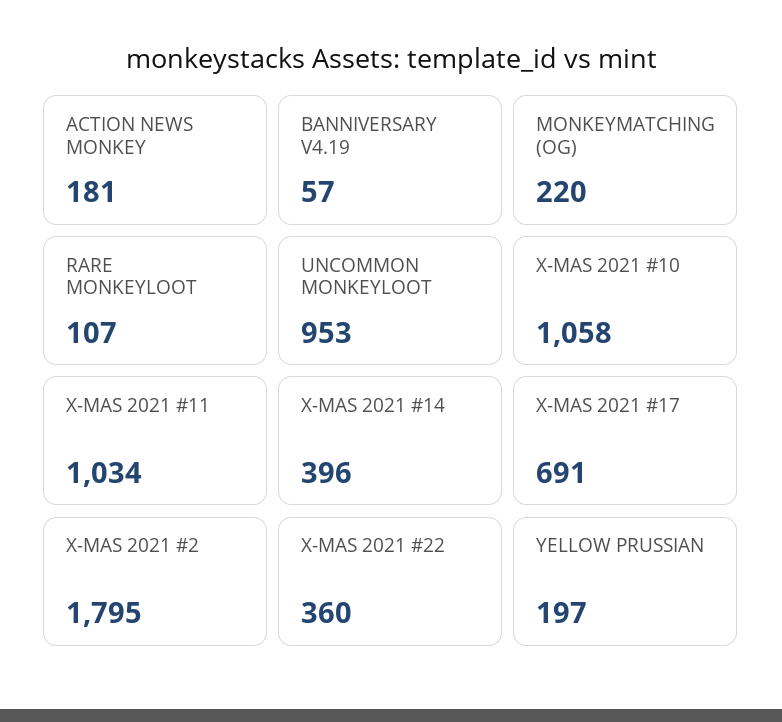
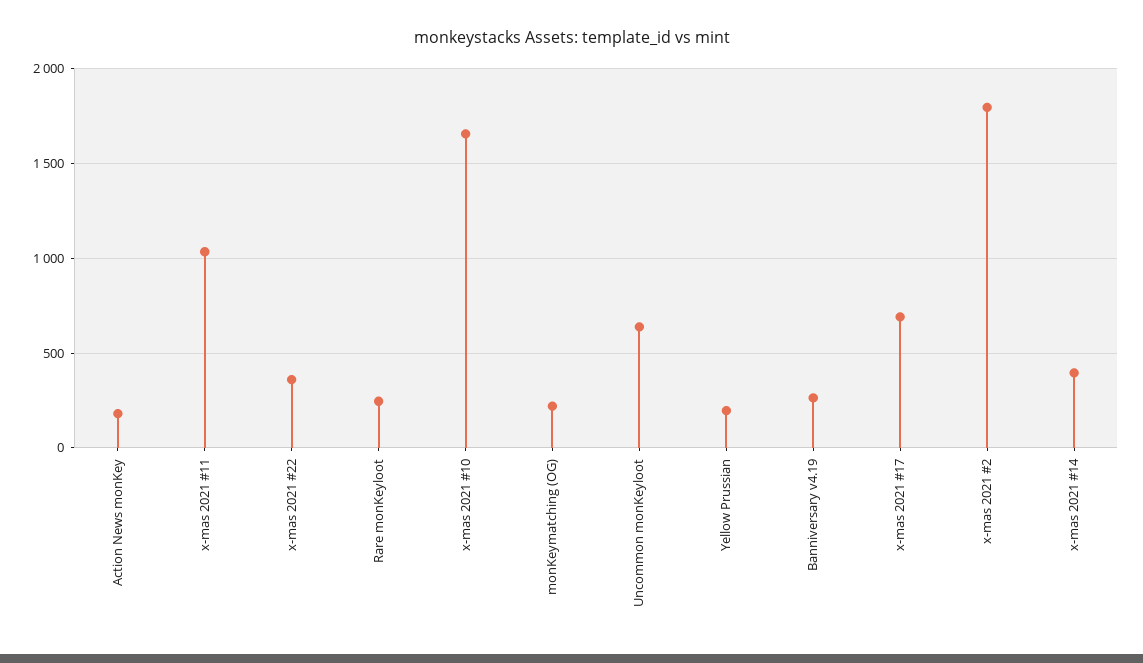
BANNIVERSARY V4.19: 57 -> 250
RARE MONKEYLOOT: 107 -> 250
UNCOMMON MONKEYLOOT: 953 -> 650
X-MAS 2021 #10: 1058 -> 1650

